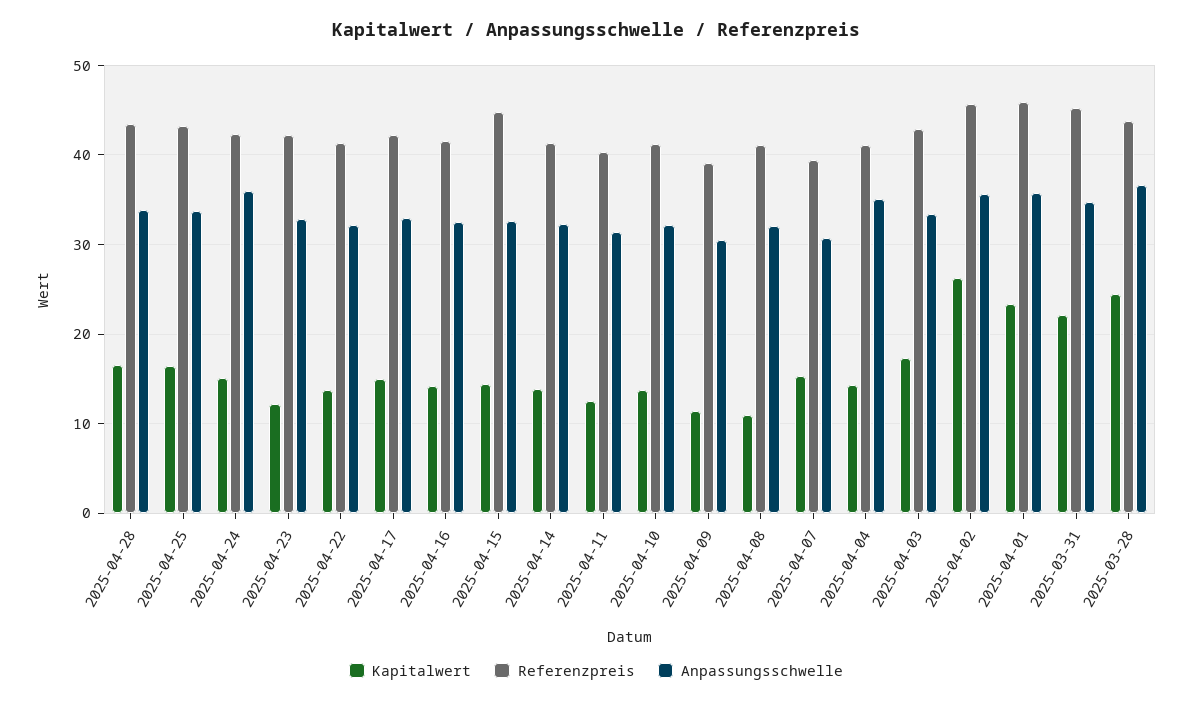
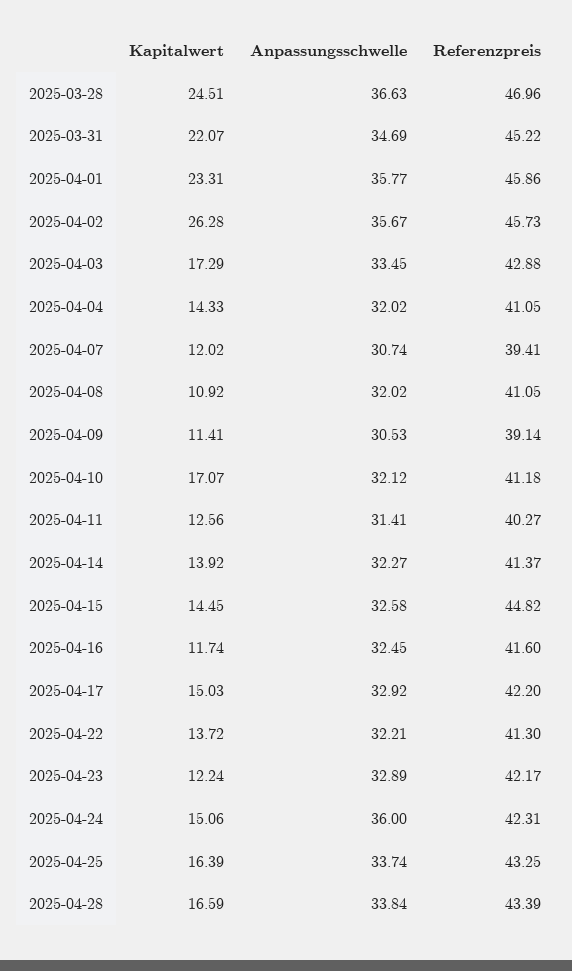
Kapitalwert, 2025-04-16: 14 -> 11.74
Kapitalwert, 2025-04-10: 14 -> 17.07
Kapitalwert, 2025-04-07: 15 -> 12.02
Anpassungsschwelle, 2025-04-04: 35 -> 32.02
Referenzpreis, 2025-03-28: 44 -> 46.96

